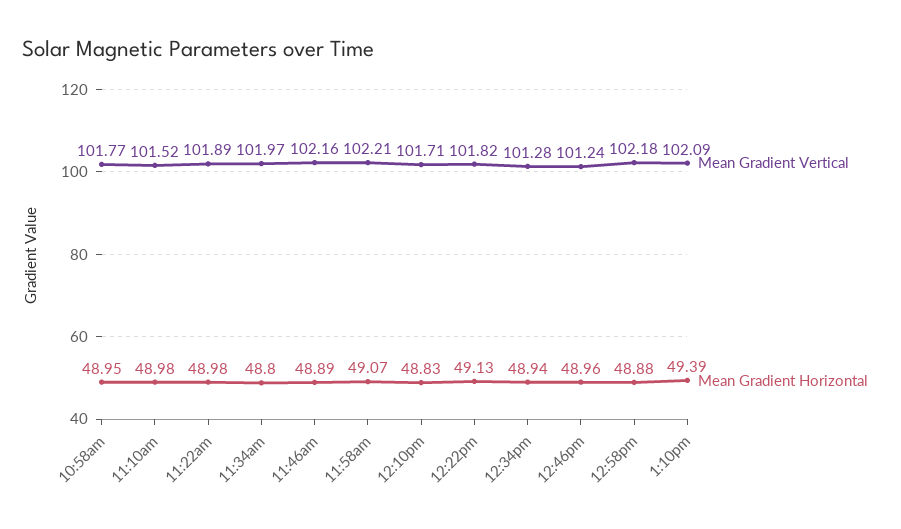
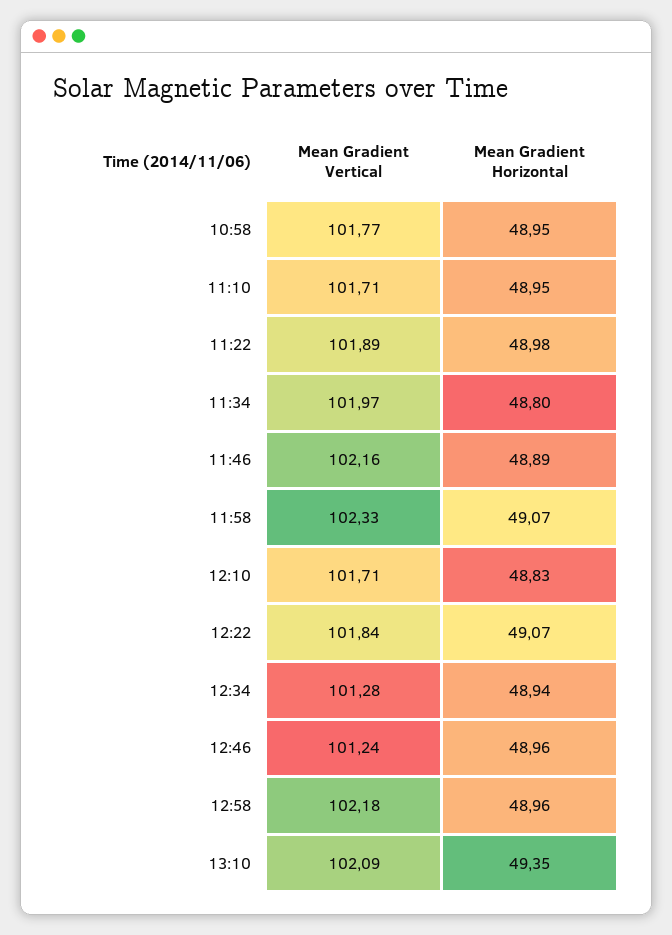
Mean Gradient Vertical, 11:10am: 101.52 -> 101.71
Mean Gradient Horizontal, 11:10am: 48.98 -> 48.95
Mean Gradient Vertical, 11:58am: 102.21 -> 102.33
Mean Gradient Vertical, 12:22pm: 101.82 -> 101.84
Mean Gradient Horizontal, 12:22pm: 49.13 -> 49.07
Mean Gradient Horizontal, 12:58pm: 48.88 -> 48.96
Mean Gradient Horizontal, 1:10pm: 49.39 -> 49.35

